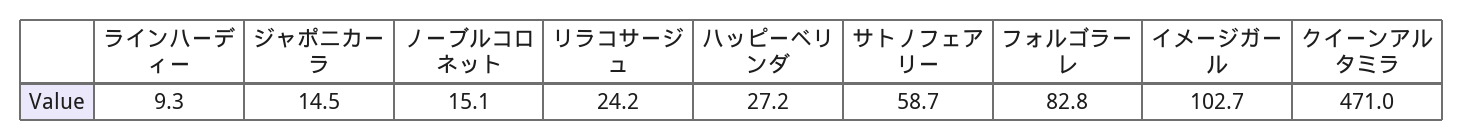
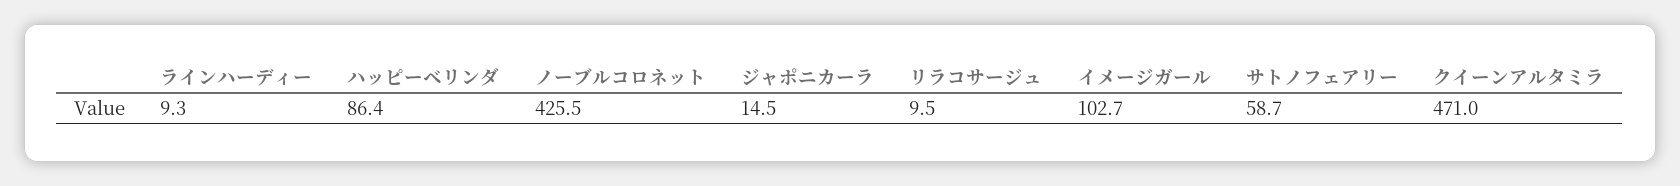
ノーブルコロネット: 15.1 -> 425.5
リラコサージュ: 24.2 -> 9.5
ハッピーベリンダ: 27.2 -> 86.4
フォルゴラーレ: 82.8 -> none

